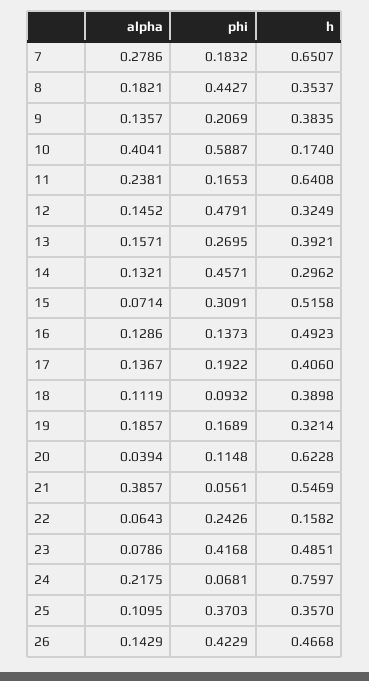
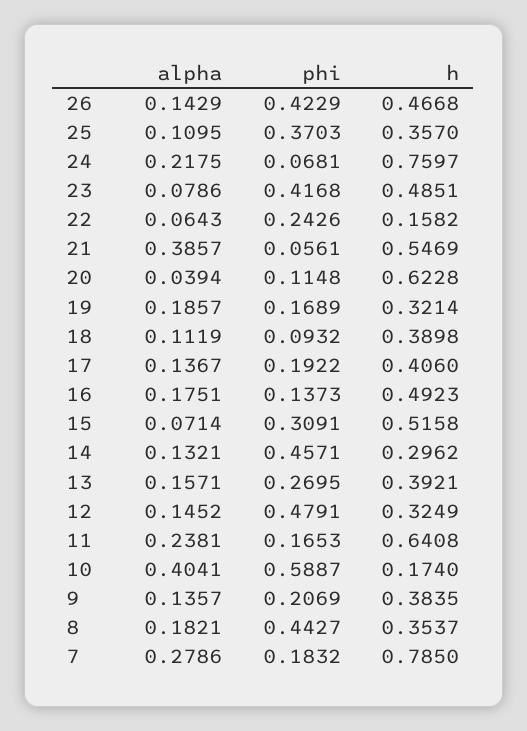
h, 7: 0.6507 -> 0.785
alpha, 16: 0.1286 -> 0.1751

